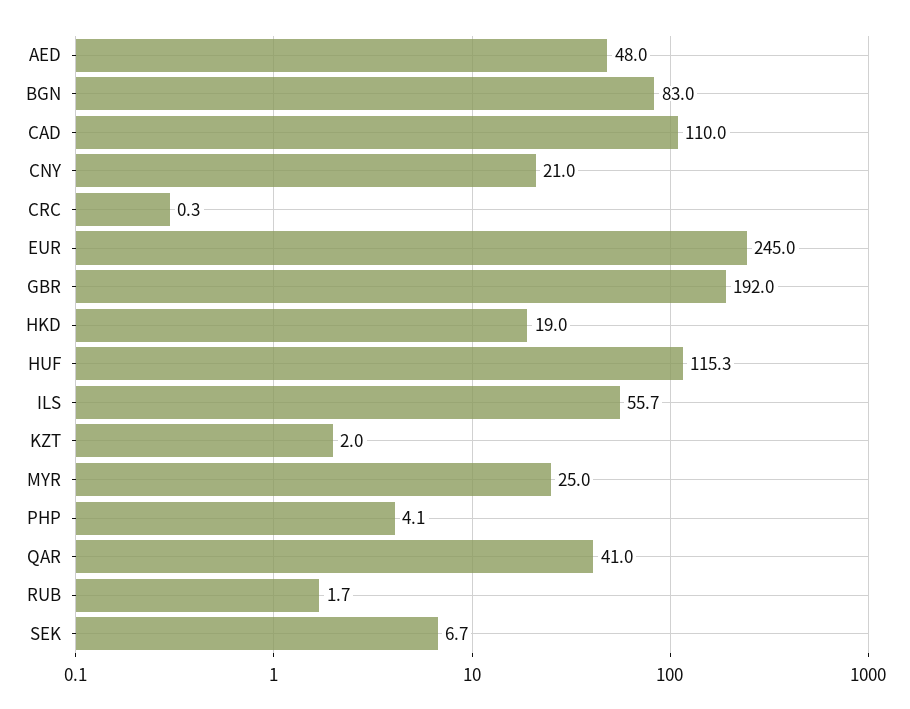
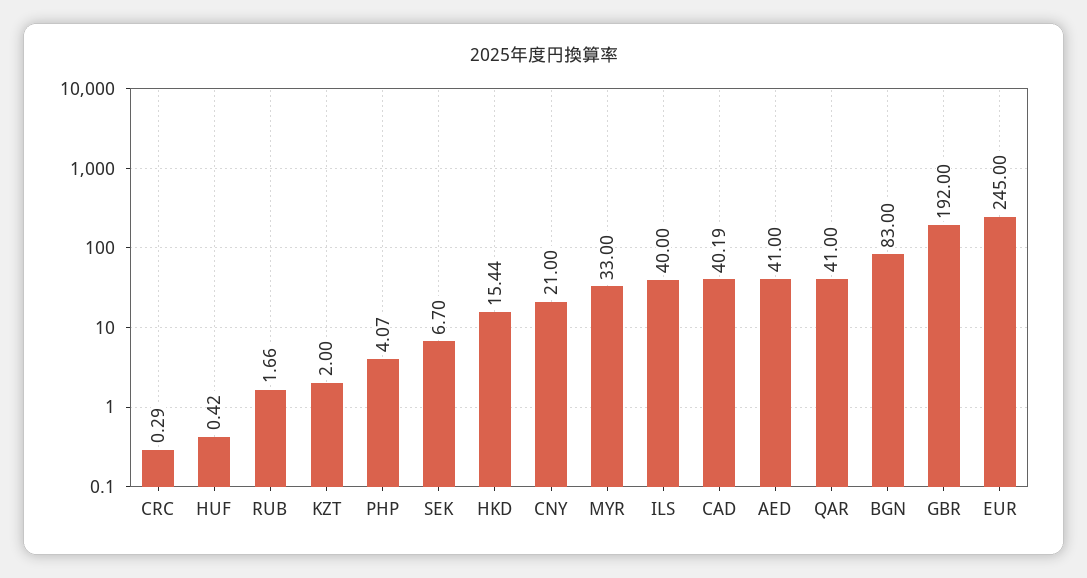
AED: 48 -> 41
CAD: 110 -> 40.19
HKD: 19 -> 15.44
HUF: 115.3 -> 0.42
ILS: 55.7 -> 40
MYR: 25 -> 33

